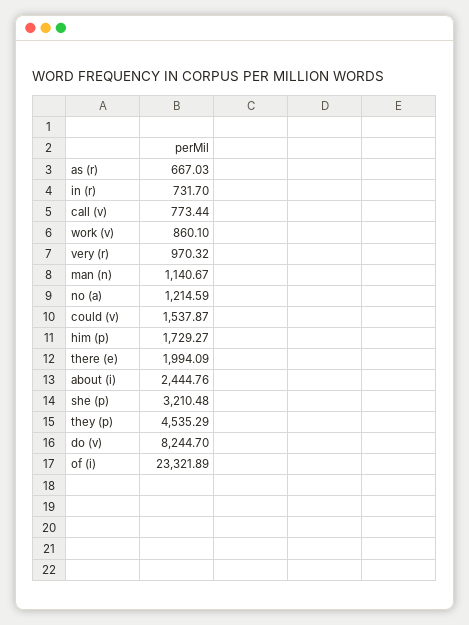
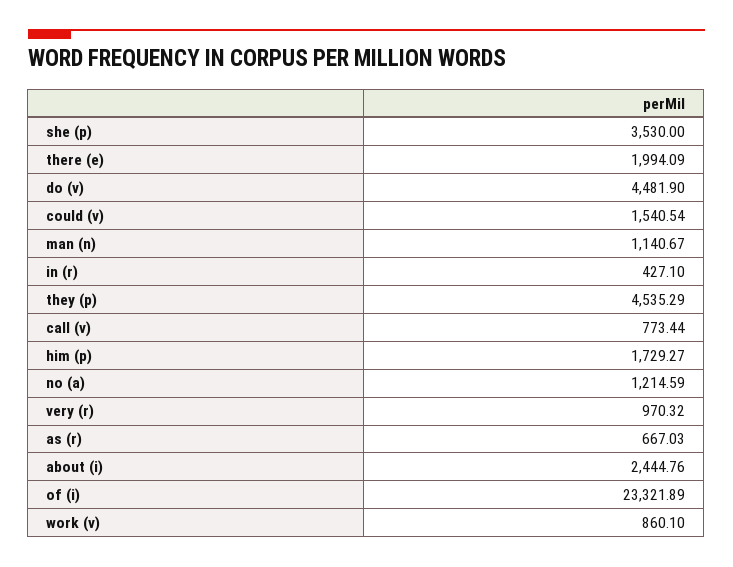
in (r): 731.7 -> 427.1
could (v): 1537.87 -> 1540.54
she (p): 3210.48 -> 3530
do (v): 8244.7 -> 4481.9

